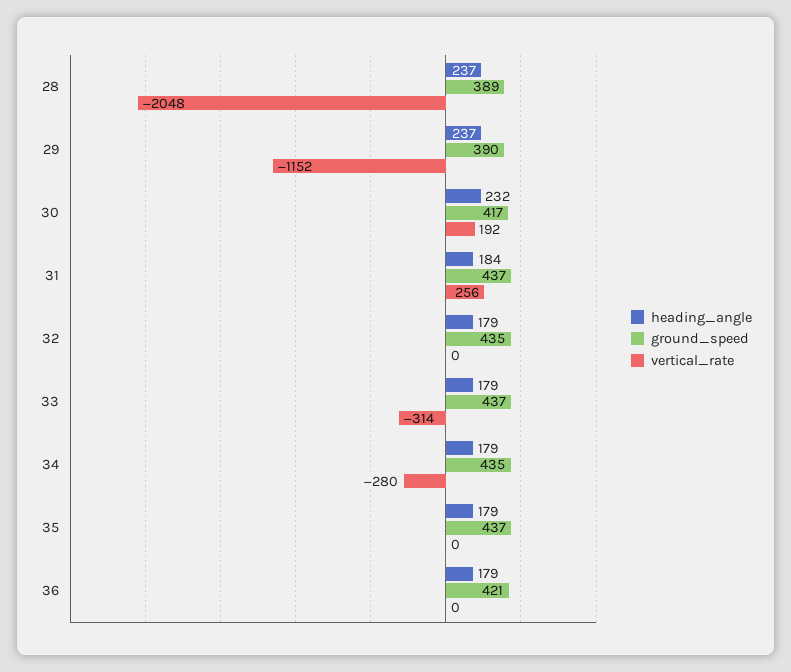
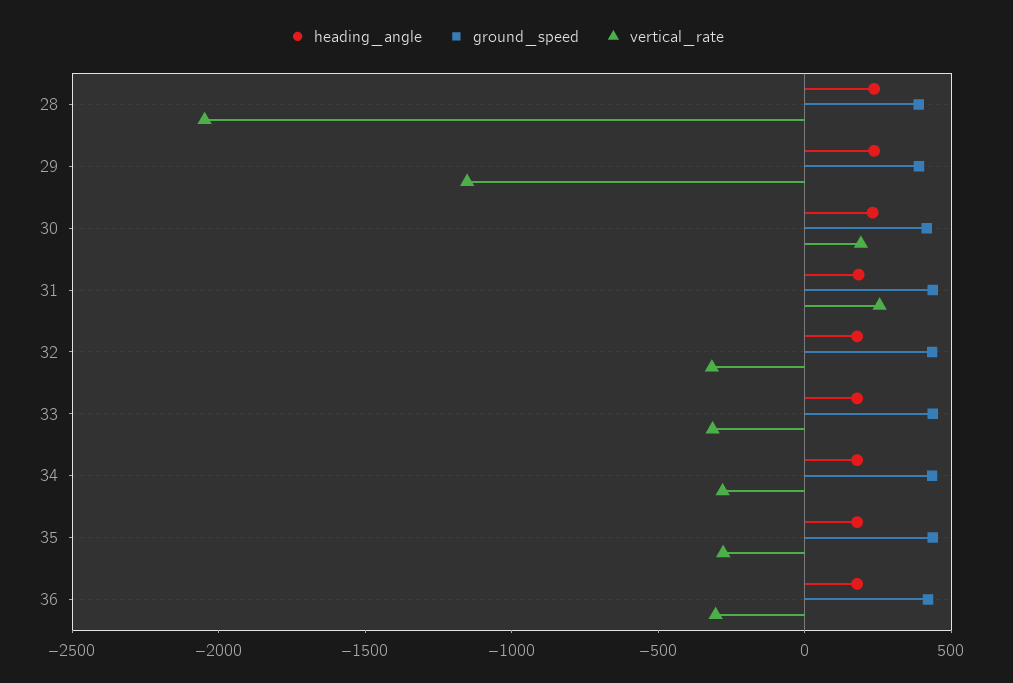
vertical_rate, 32: 0 -> -300
vertical_rate, 35: 0 -> -300
vertical_rate, 36: 0 -> -300

